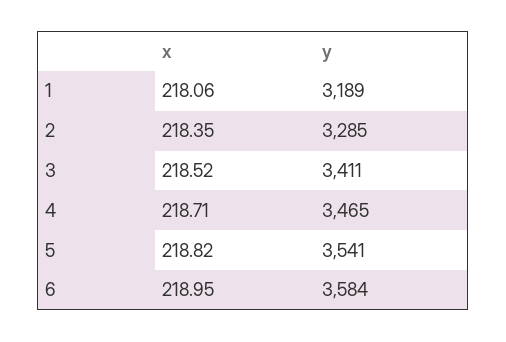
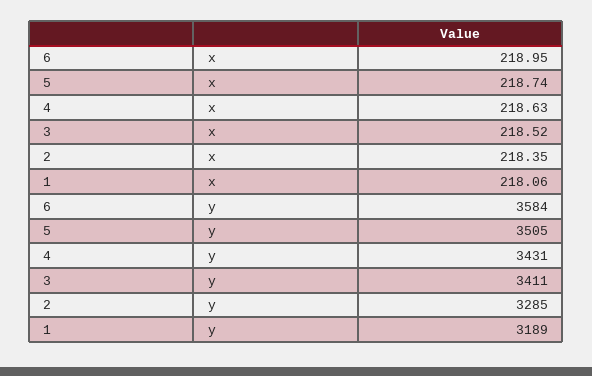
x, 4: 218.71 -> 218.63
y, 4: 3465 -> 3431
x, 5: 218.82 -> 218.74
y, 5: 3541 -> 3505

